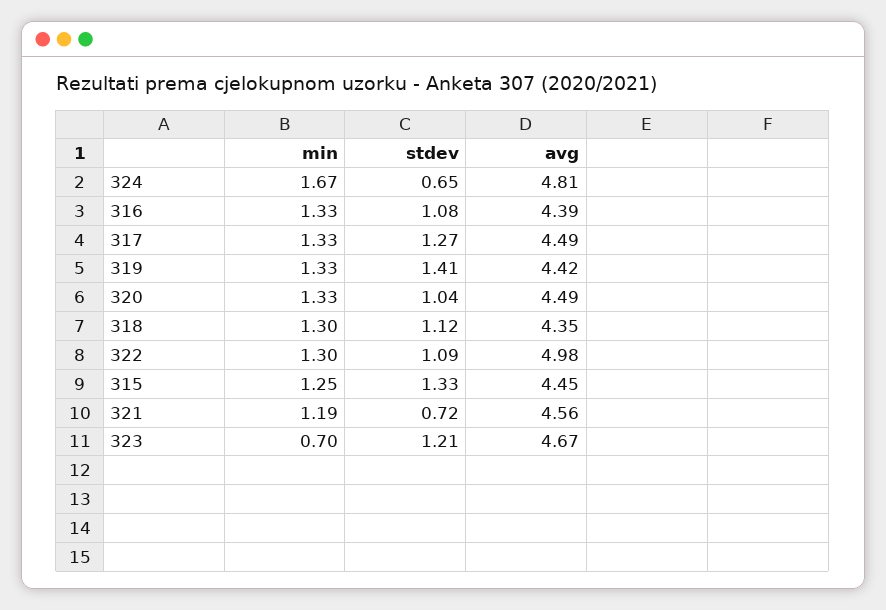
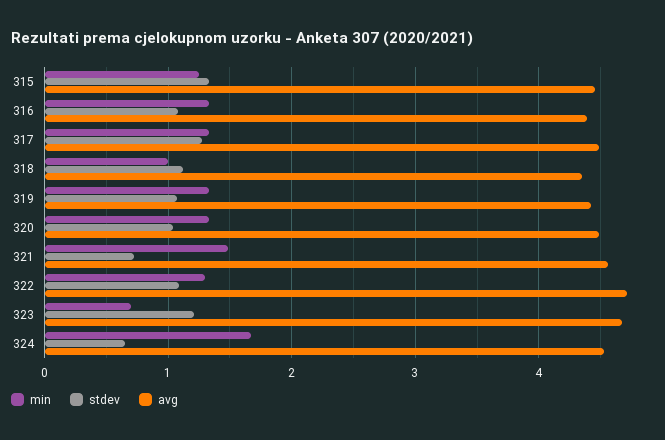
avg, 324: 4.81 -> 4.5
stdev, 319: 1.41 -> 1.1
min, 318: 1.3 -> 1
avg, 322: 4.98 -> 4.7
min, 321: 1.19 -> 1.5

